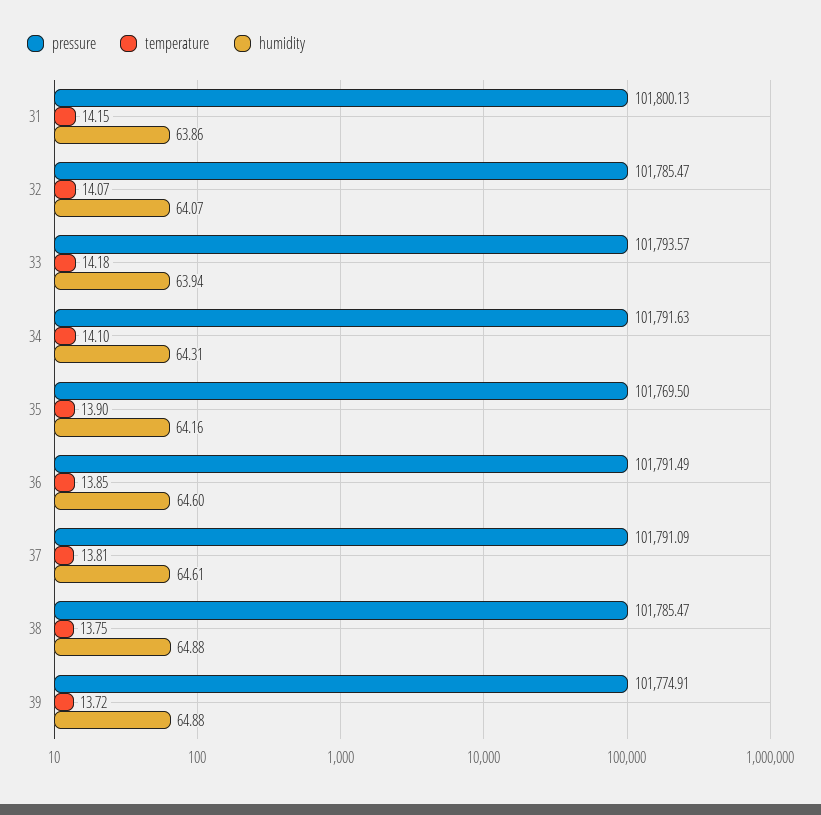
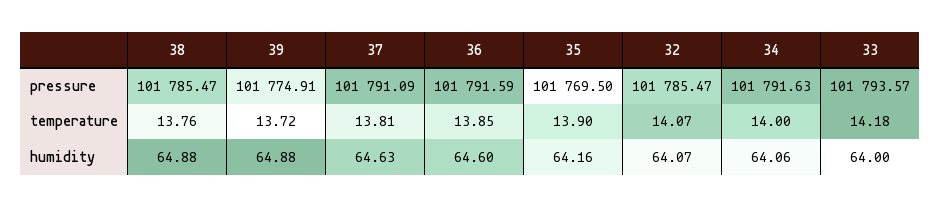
pressure, 31: 101800.13 -> none
temperature, 31: 14.15 -> none
humidity, 31: 63.86 -> none
humidity, 33: 63.94 -> 64
temperature, 34: 14.1 -> 14
humidity, 34: 64.31 -> 64.06
pressure, 36: 101791.49 -> 101791.59
humidity, 37: 64.61 -> 64.63
temperature, 38: 13.75 -> 13.76

